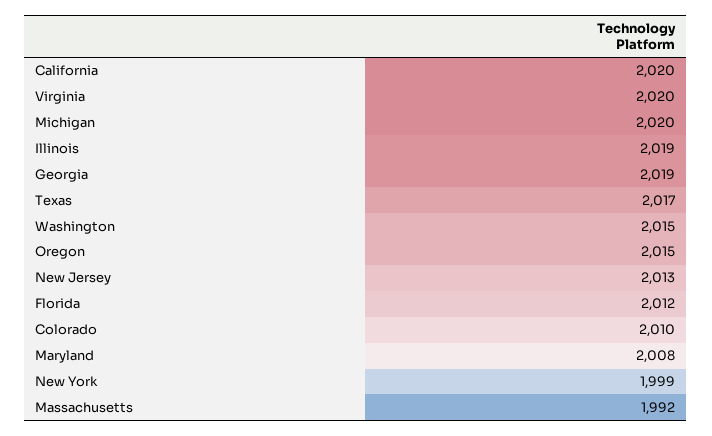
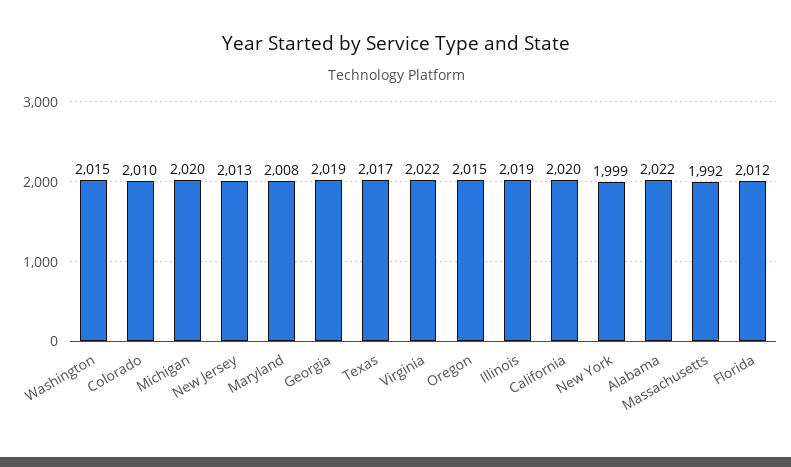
Virginia: 2020 -> 2022
Alabama: none -> 2022

